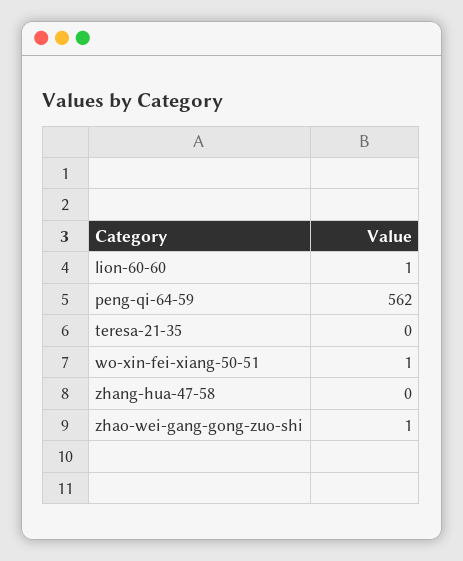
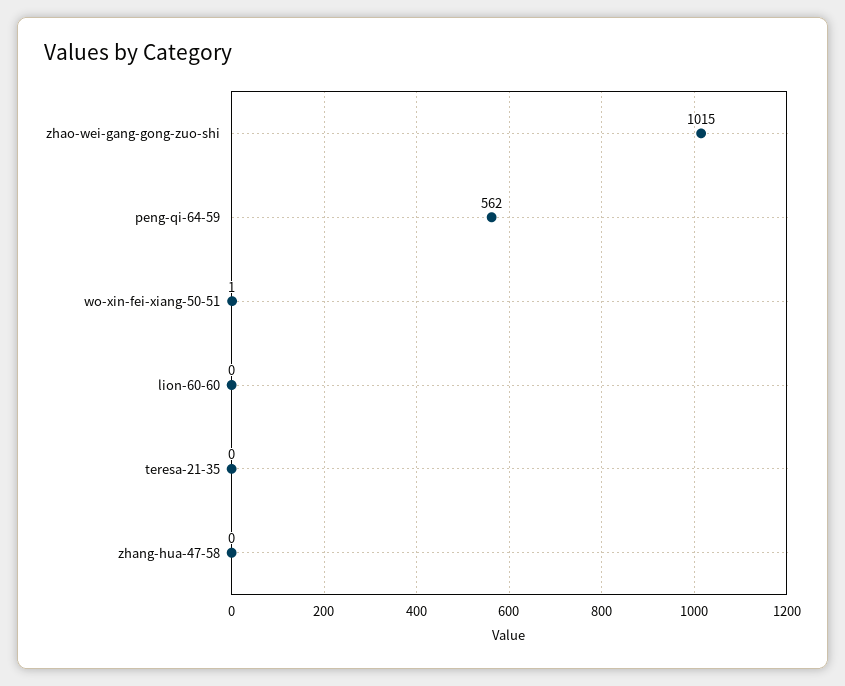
lion-60-60: 1 -> 0
zhao-wei-gang-gong-zuo-shi: 1 -> 1015

